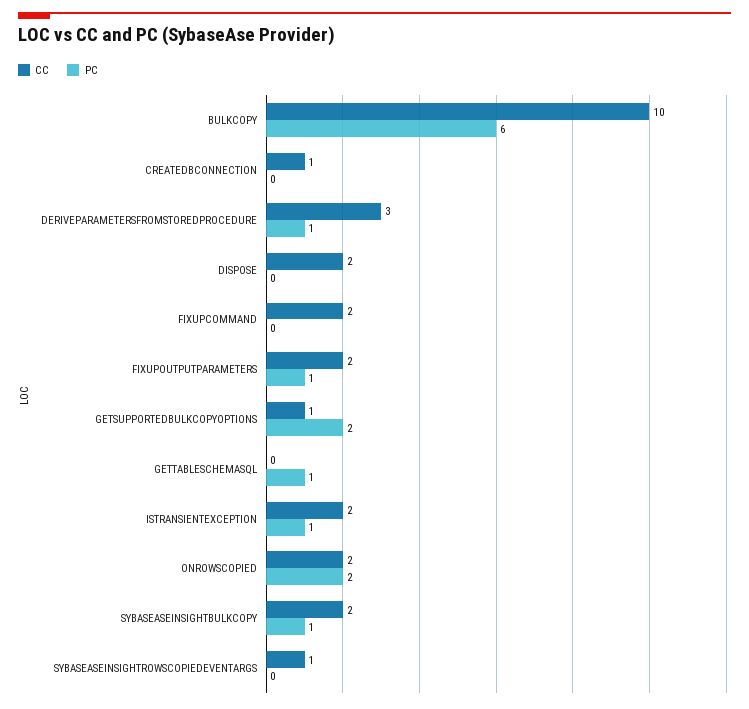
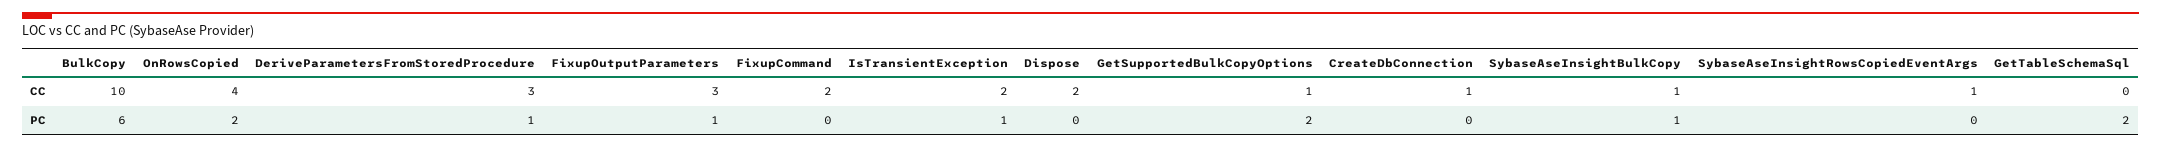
CC, FIXUPOUTPUTPARAMETERS: 2 -> 3
PC, GETTABLESCHEMASQL: 1 -> 2
CC, ONROWSCOPIED: 2 -> 4
CC, SYBASEASEINSIGHTBULKCOPY: 2 -> 1

